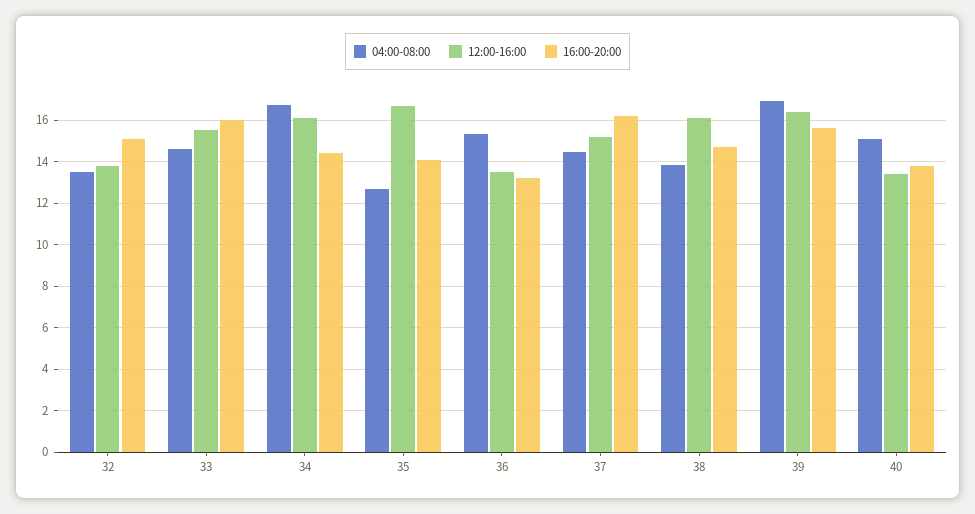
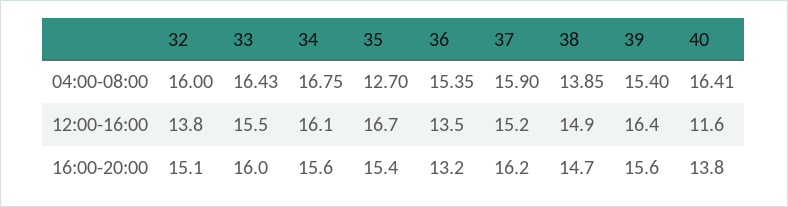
04:00-08:00, 32: 13.5 -> 16
04:00-08:00, 33: 14.5 -> 16.43
16:00-20:00, 34: 14.5 -> 15.6
16:00-20:00, 35: 14 -> 15.4
04:00-08:00, 37: 14.5 -> 15.9
12:00-16:00, 38: 16 -> 14.9
04:00-08:00, 39: 17 -> 15.4
04:00-08:00, 40: 15 -> 16.41
12:00-16:00, 40: 13.5 -> 11.6

